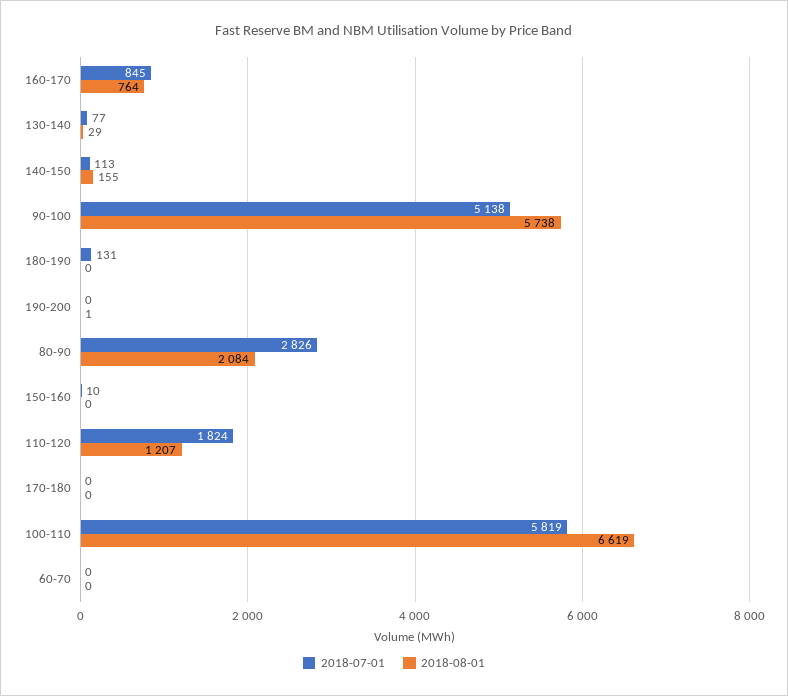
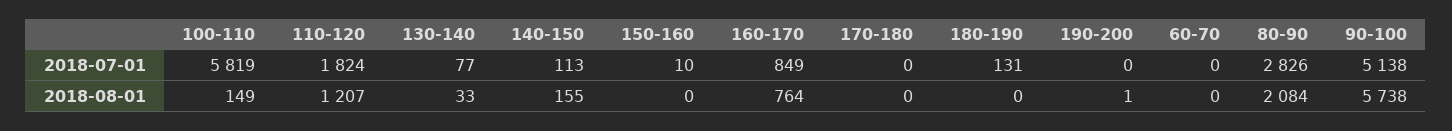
2018-07-01, 160-170: 845 -> 849
2018-08-01, 130-140: 29 -> 33
2018-08-01, 100-110: 6619 -> 149

